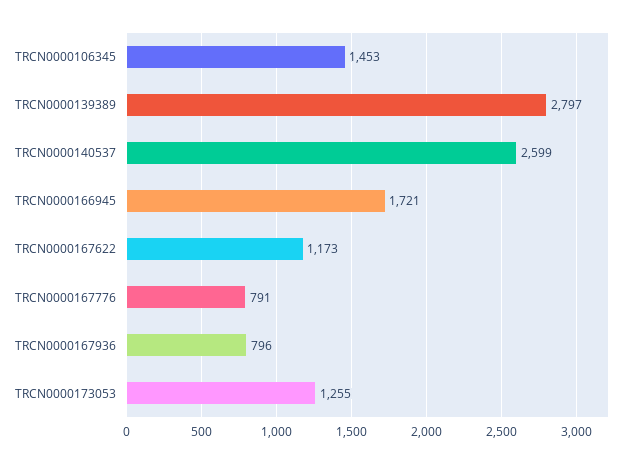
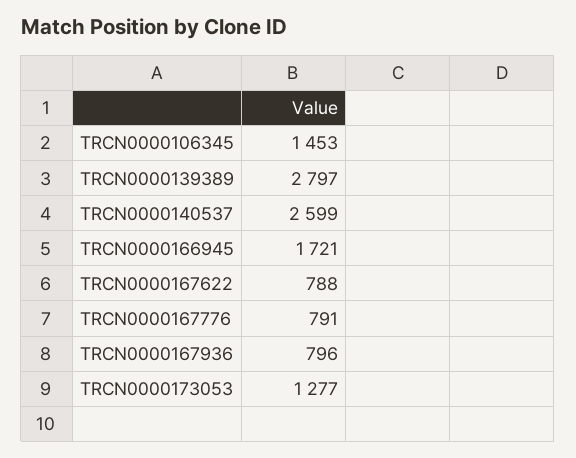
TRCN0000167622: 1173 -> 788
TRCN0000173053: 1255 -> 1277

